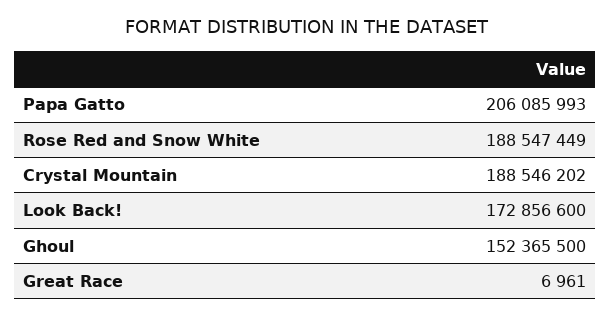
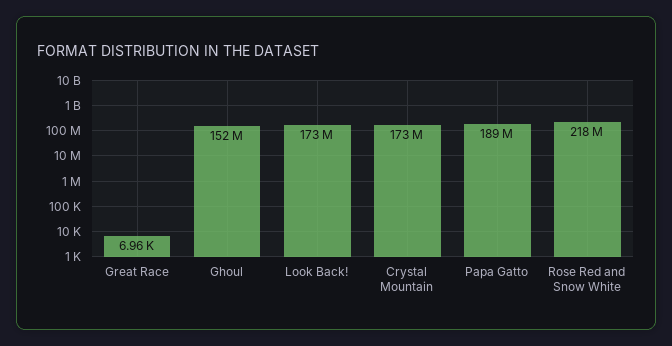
Papa Gatto: 206085993 -> 189000000
Rose Red and Snow White: 188547449 -> 218000000
Crystal Mountain: 188546202 -> 173000000

